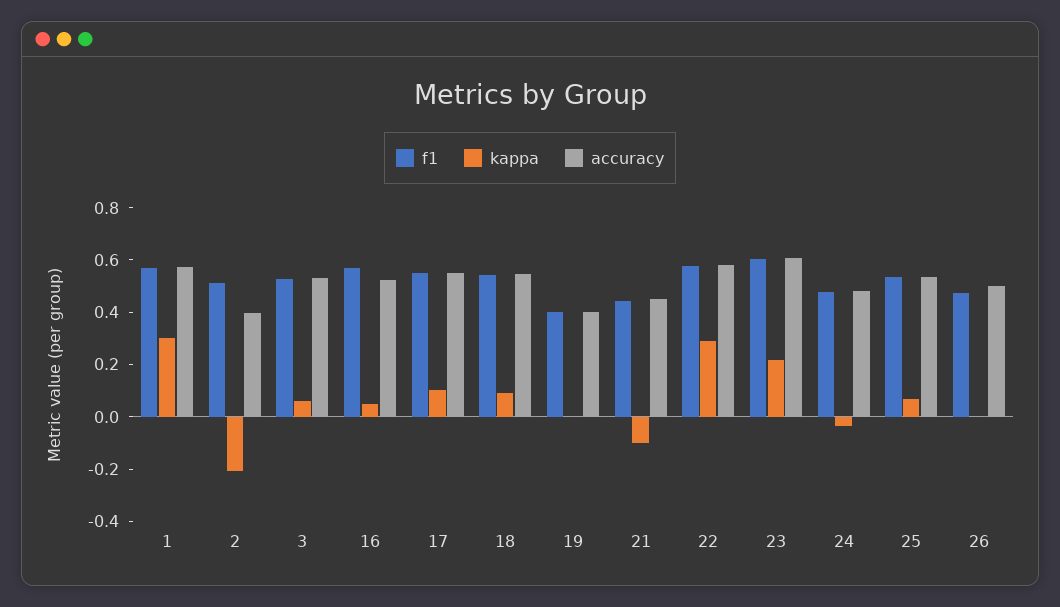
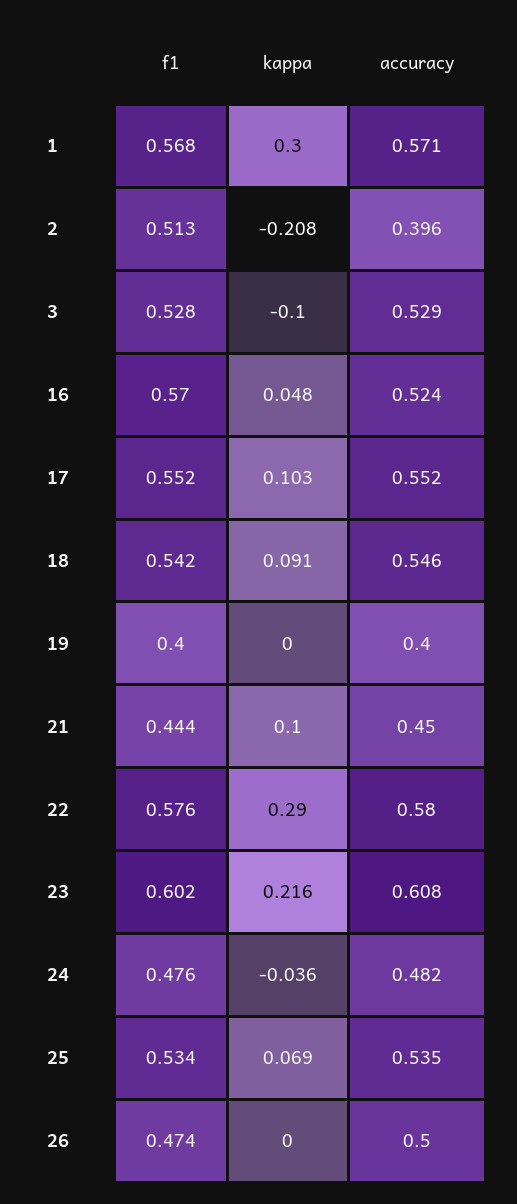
kappa, 3: 0.05 -> -0.1
kappa, 21: -0.1 -> 0.1

